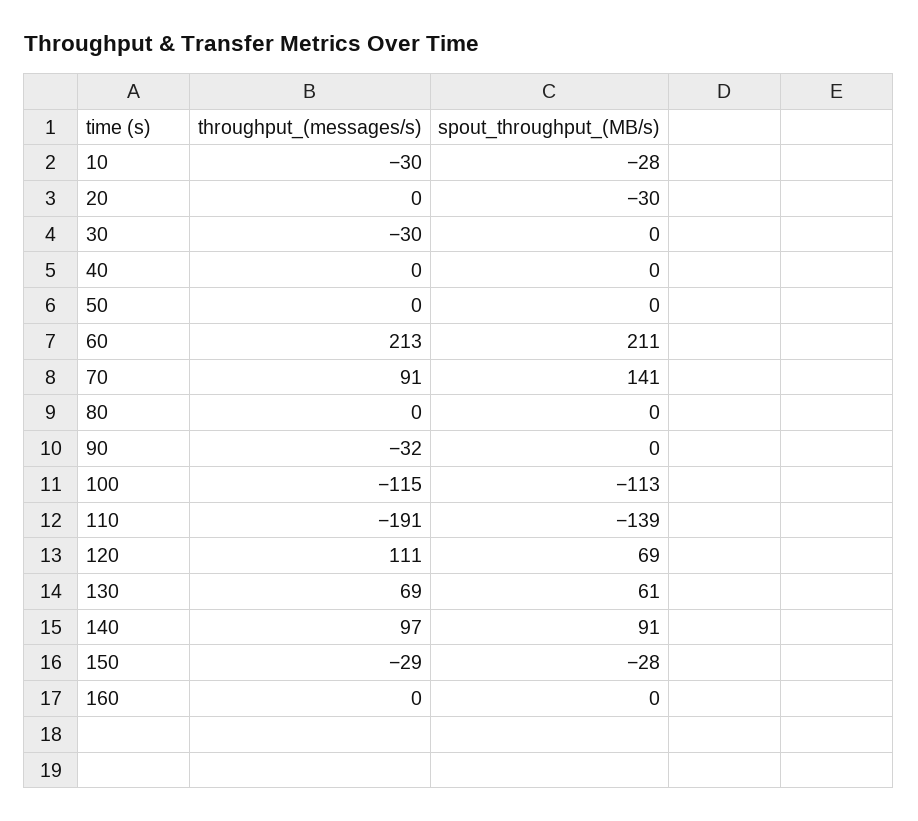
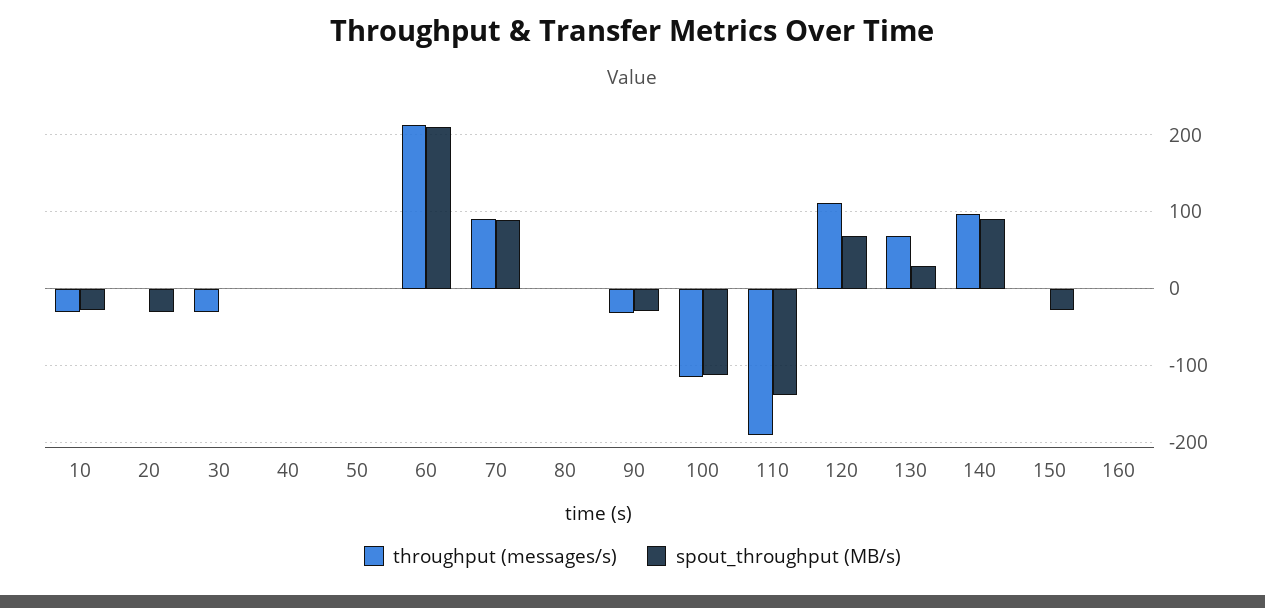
spout_throughput_(MB/s), 70: 141 -> 90
spout_throughput_(MB/s), 90: 0 -> -30
spout_throughput_(MB/s), 130: 61 -> 30
throughput_(messages/s), 150: -29 -> 0

